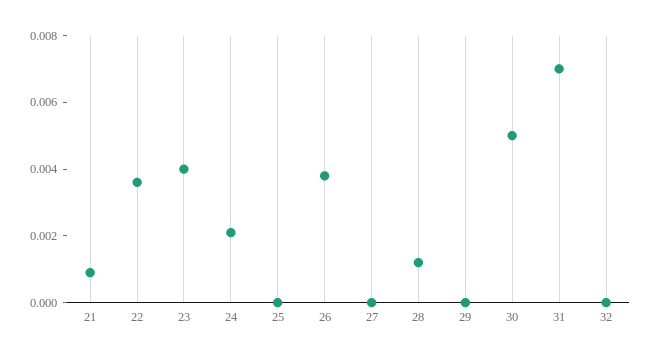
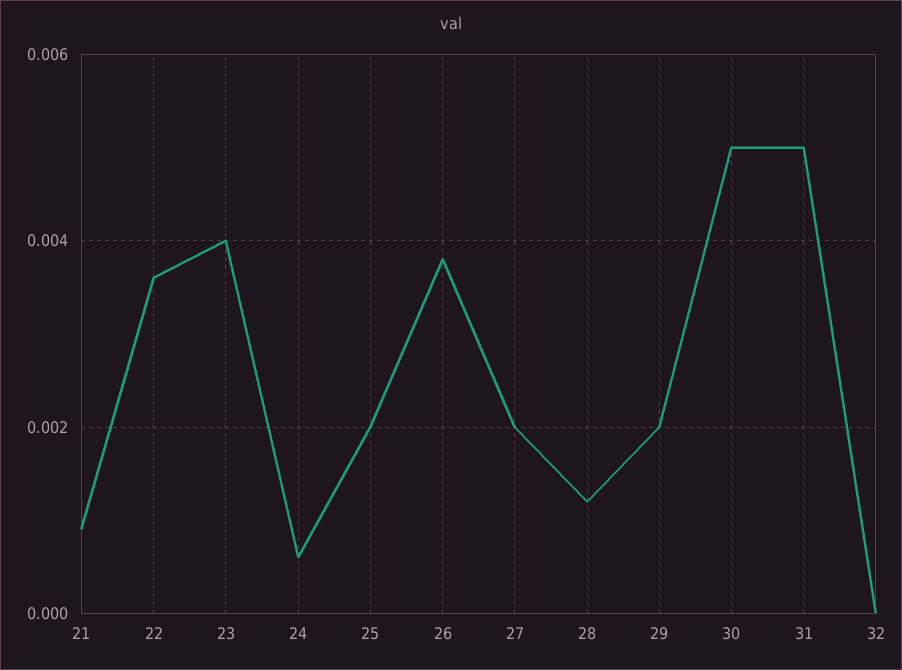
24: 0.002 -> 0.0005
25: 0 -> 0.002
27: 0 -> 0.002
29: 0 -> 0.002
31: 0.007 -> 0.005

